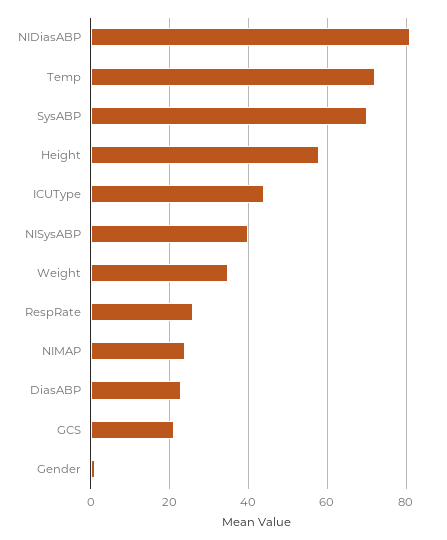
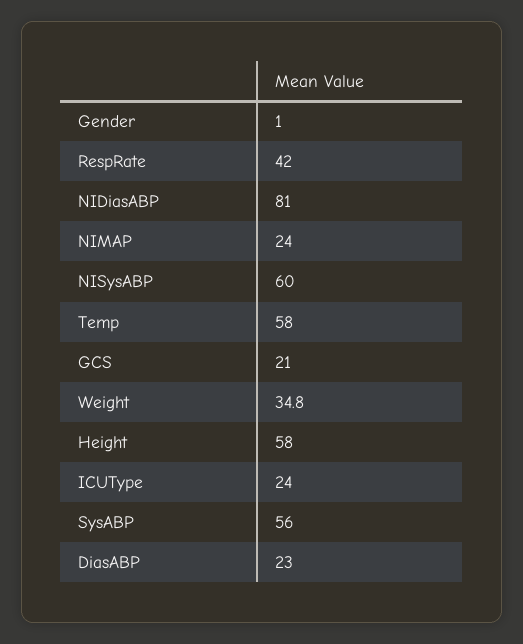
Temp: 72 -> 58
SysABP: 70 -> 56
ICUType: 44 -> 24
NISysABP: 40 -> 60
RespRate: 26 -> 42

